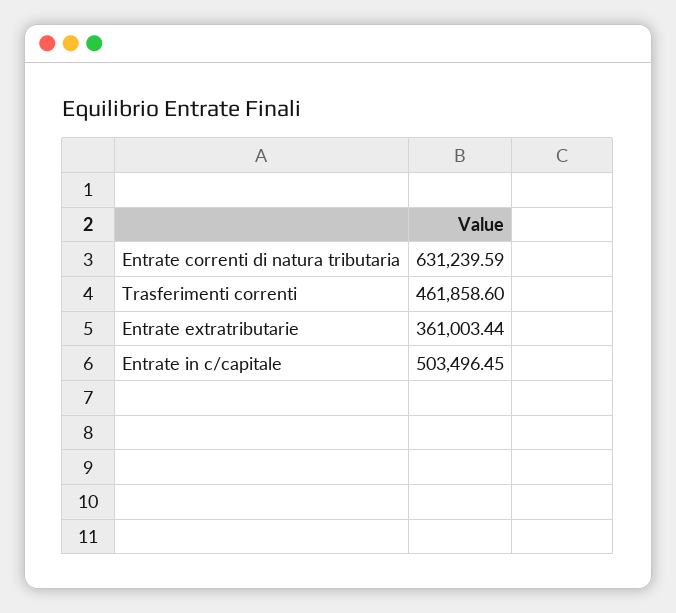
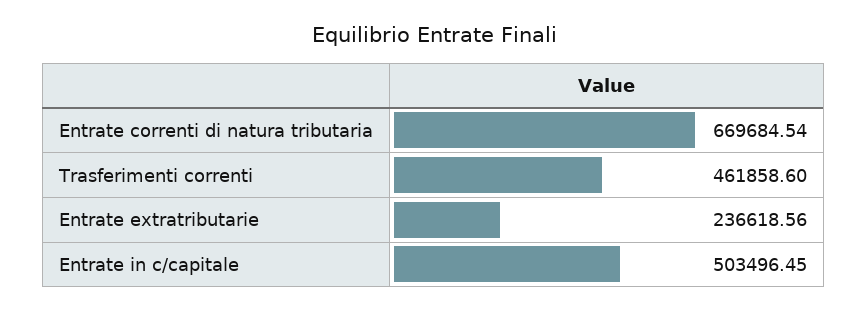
Entrate correnti di natura tributaria: 631239.59 -> 669684.54
Entrate extratributarie: 361003.44 -> 236618.56

